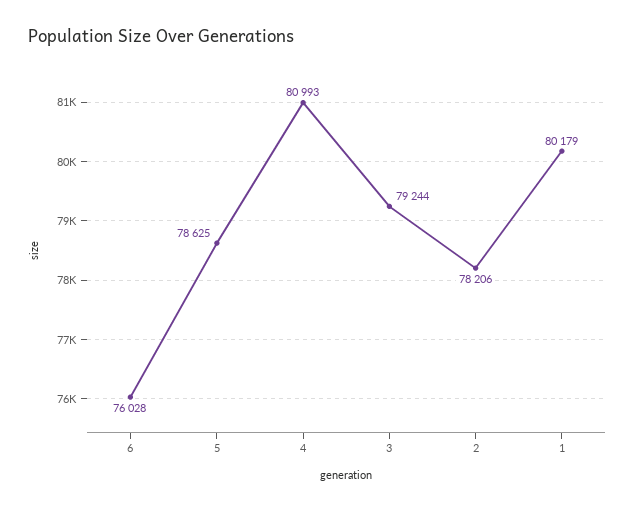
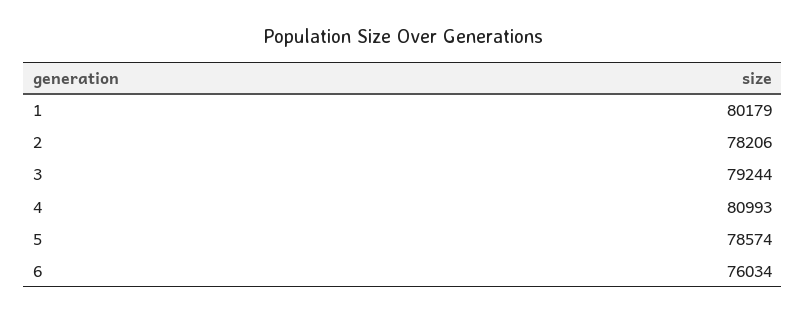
6: 76028 -> 76034
5: 78625 -> 78574

